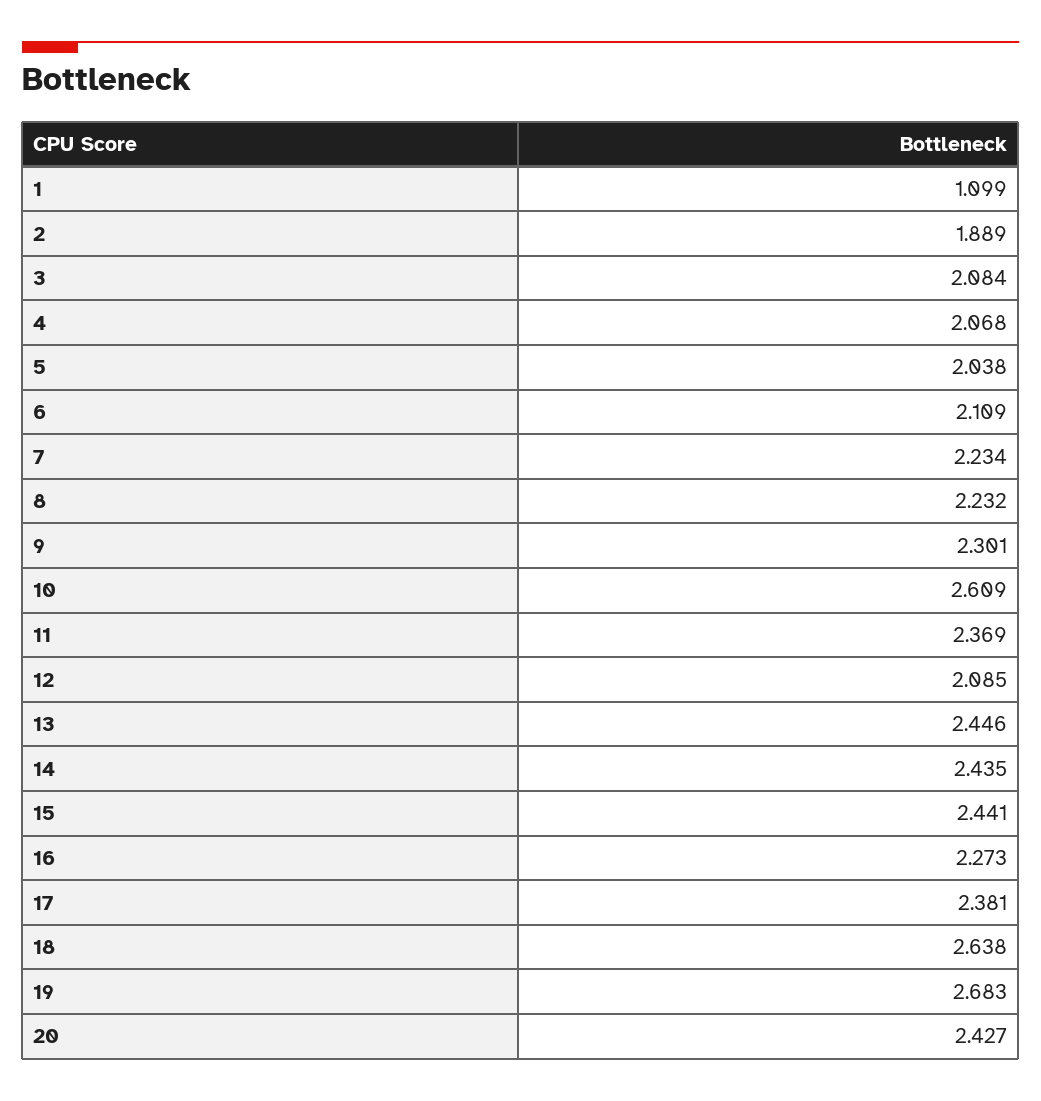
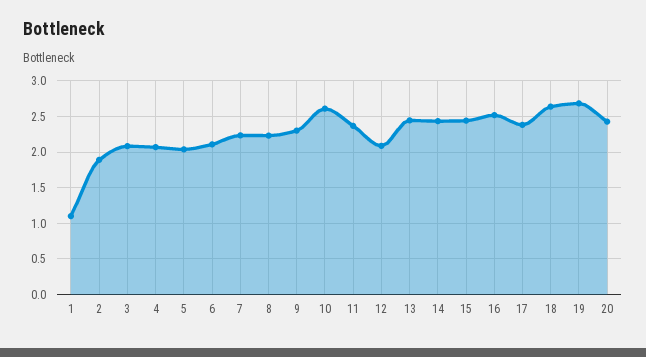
16: 2.273 -> 2.5

